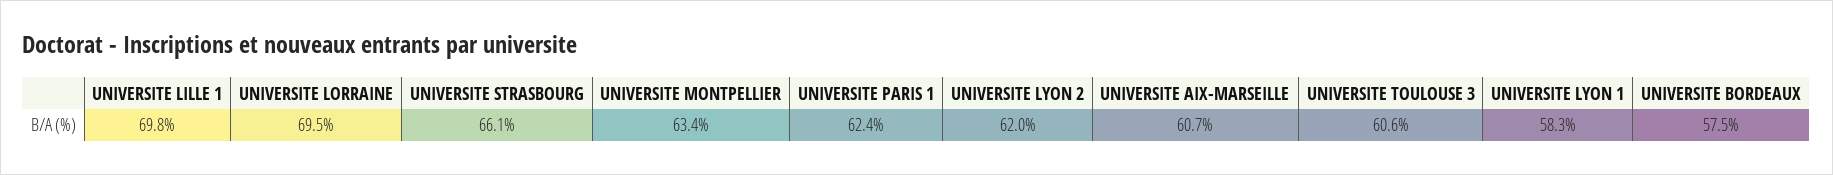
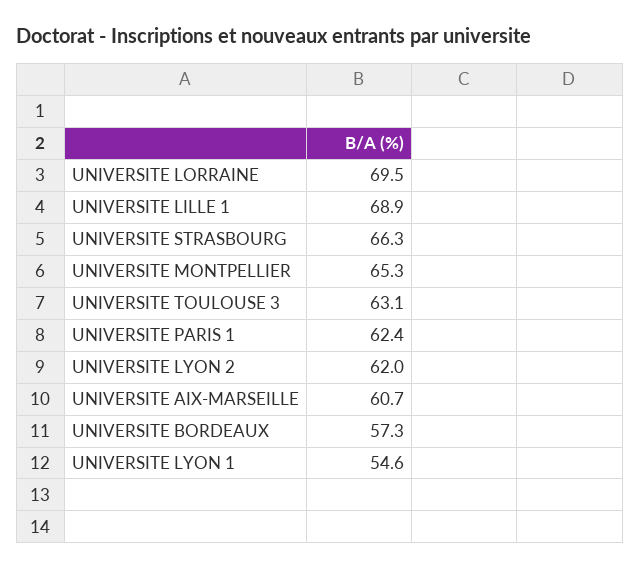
UNIVERSITE LILLE 1: 69.8 -> 68.9
UNIVERSITE STRASBOURG: 66.1 -> 66.3
UNIVERSITE MONTPELLIER: 63.4 -> 65.3
UNIVERSITE TOULOUSE 3: 60.6 -> 63.1
UNIVERSITE LYON 1: 58.3 -> 54.6
UNIVERSITE BORDEAUX: 57.5 -> 57.3

